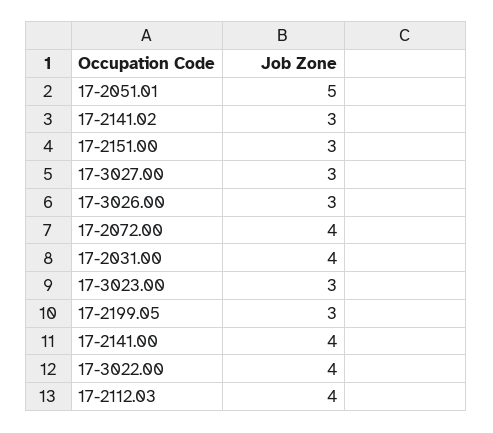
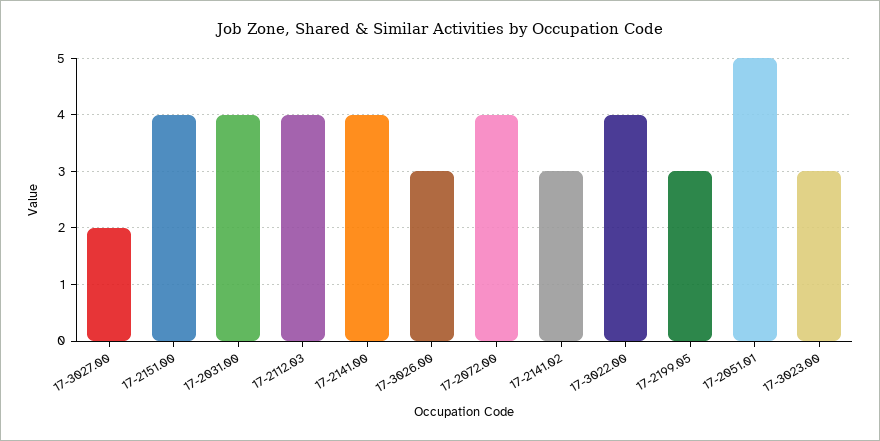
17-2151.00: 3 -> 4
17-3027.00: 3 -> 2

